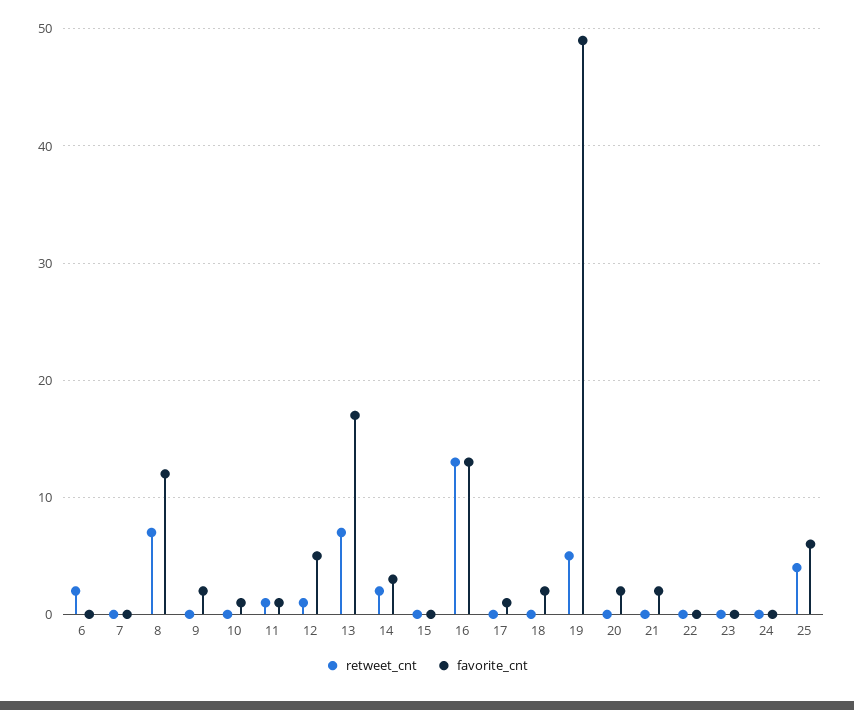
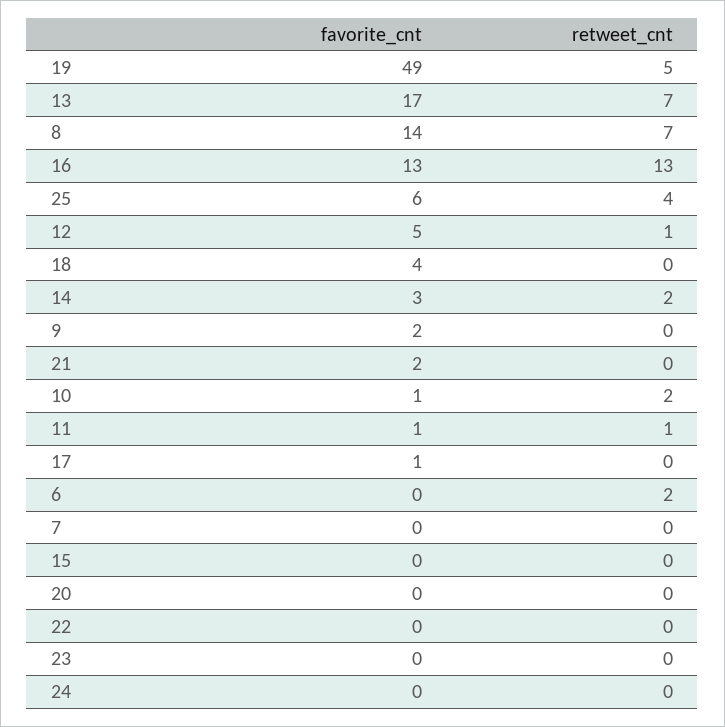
favorite_cnt, 8: 12 -> 14
retweet_cnt, 10: 0 -> 2
favorite_cnt, 18: 2 -> 4
favorite_cnt, 20: 2 -> 0

